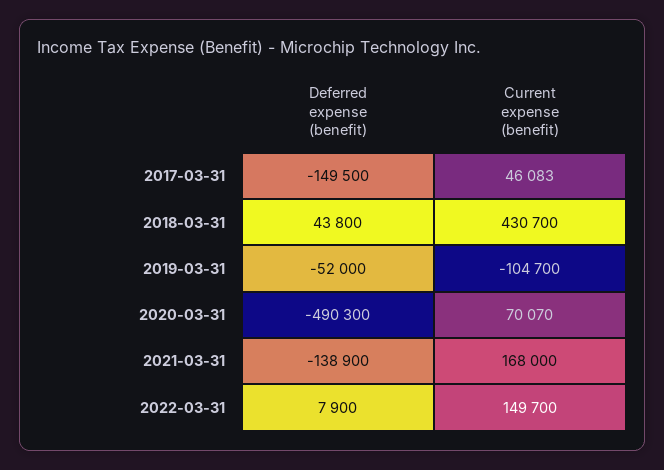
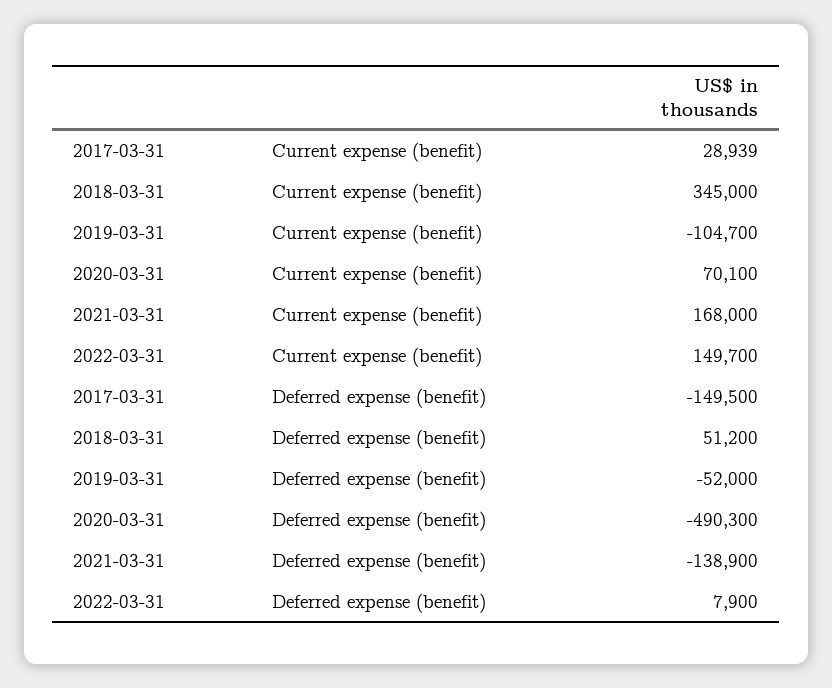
Current expense (benefit), 2017-03-31: 46083 -> 28939
Deferred expense (benefit), 2018-03-31: 43800 -> 51200
Current expense (benefit), 2018-03-31: 430700 -> 345000
Current expense (benefit), 2020-03-31: 70070 -> 70100

